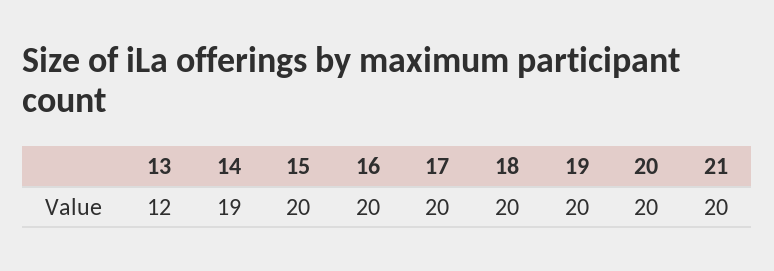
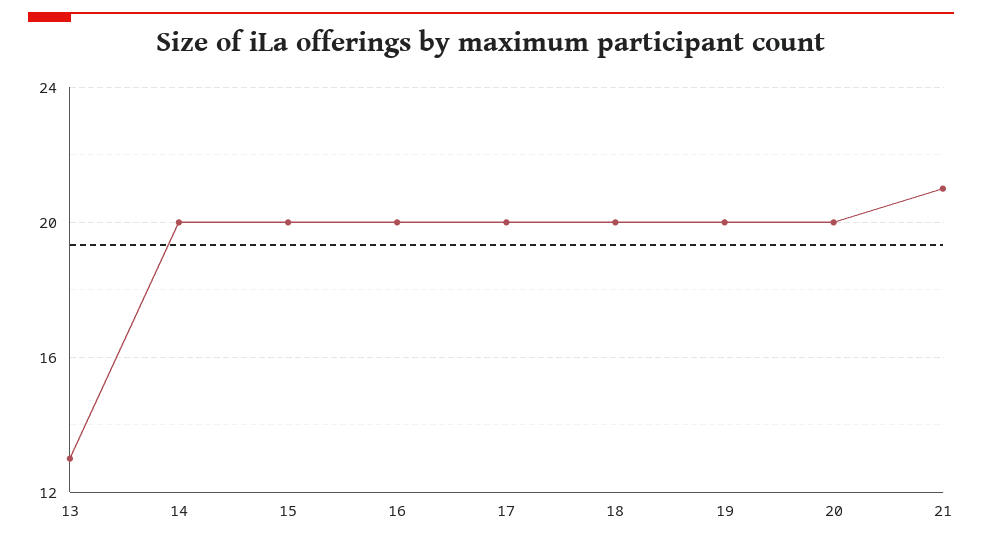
13: 12 -> 13
14: 19 -> 20
21: 20 -> 21

